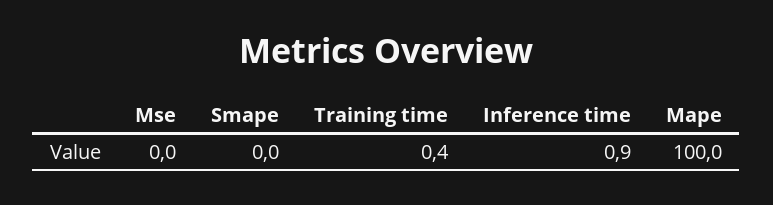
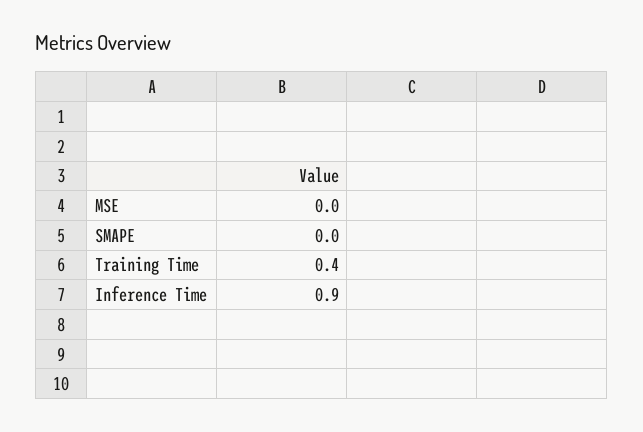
Mape: 100 -> none

